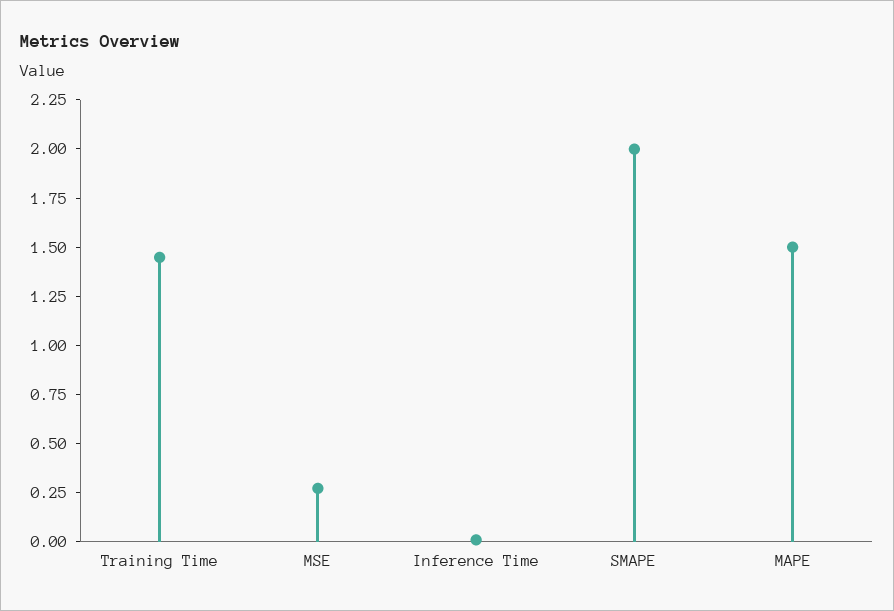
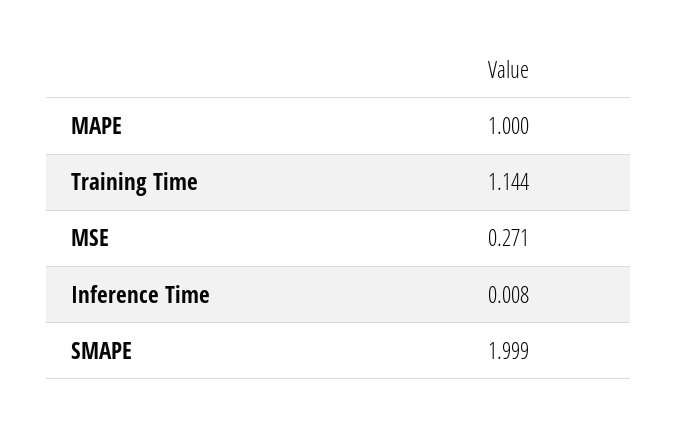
Training Time: 1.45 -> 1.144
MAPE: 1.5 -> 1

